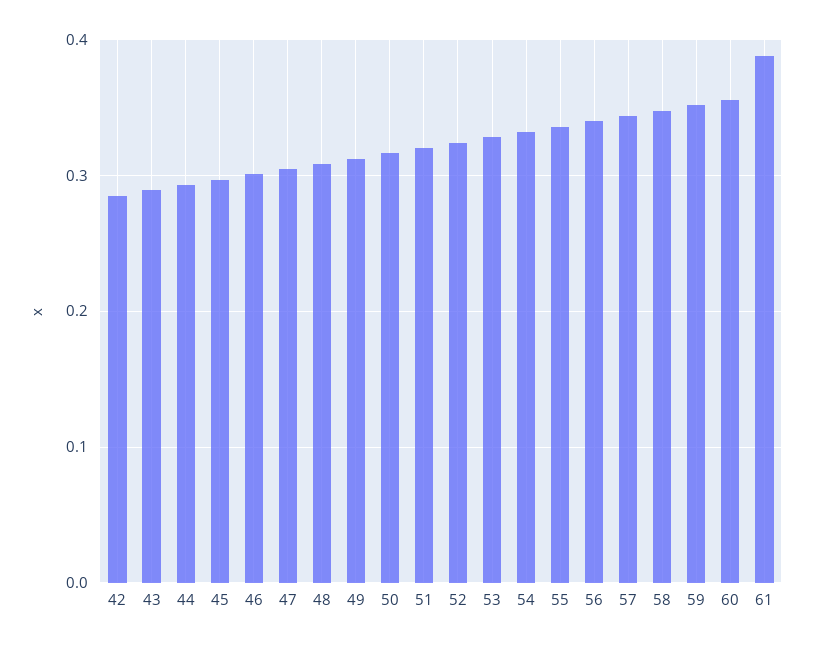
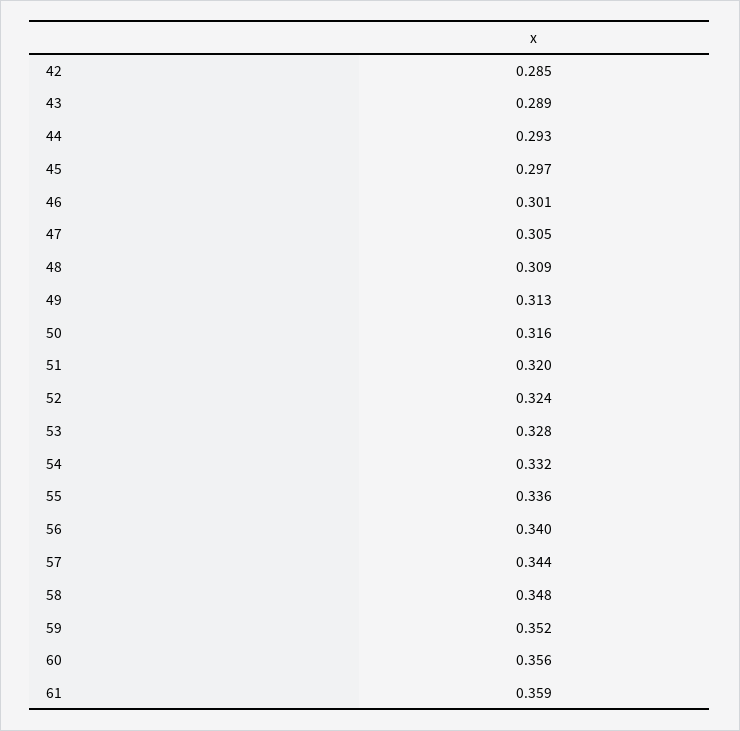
61: 0.39 -> 0.359

